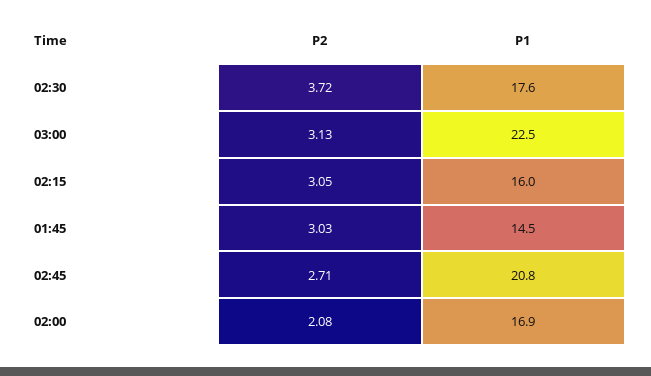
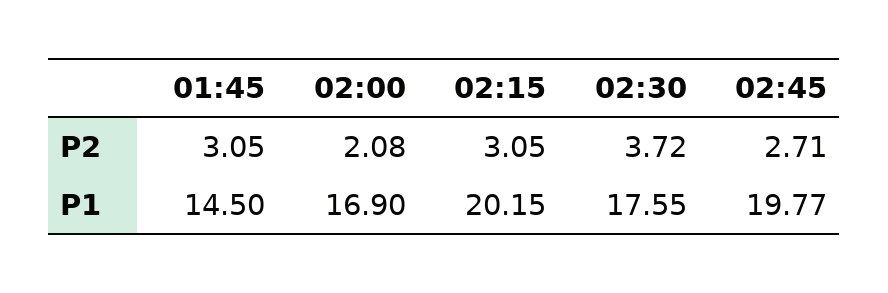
P2, 03:00: 3.13 -> none
P1, 03:00: 22.5 -> none
P1, 02:15: 16 -> 20.15
P2, 01:45: 3.03 -> 3.05
P1, 02:45: 20.8 -> 19.77

